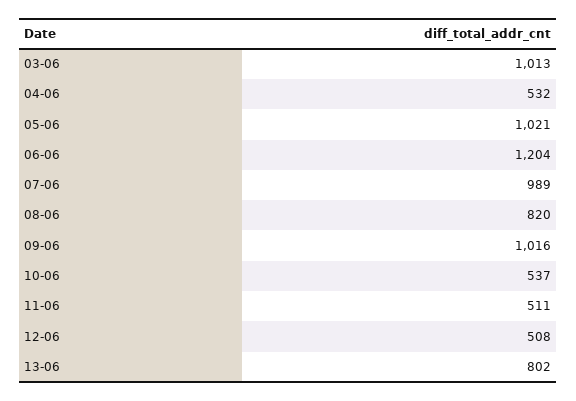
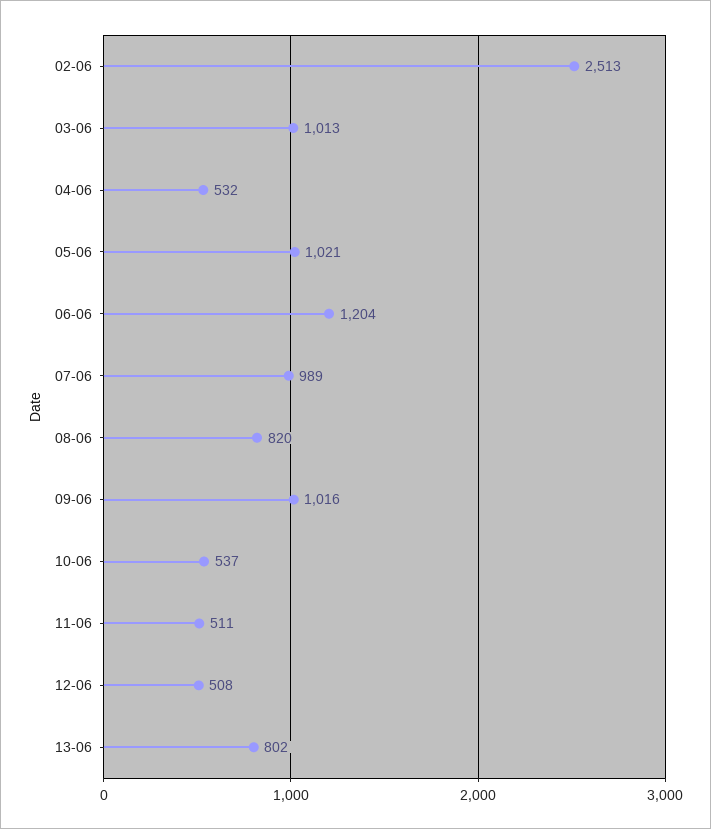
02-06: none -> 2513

